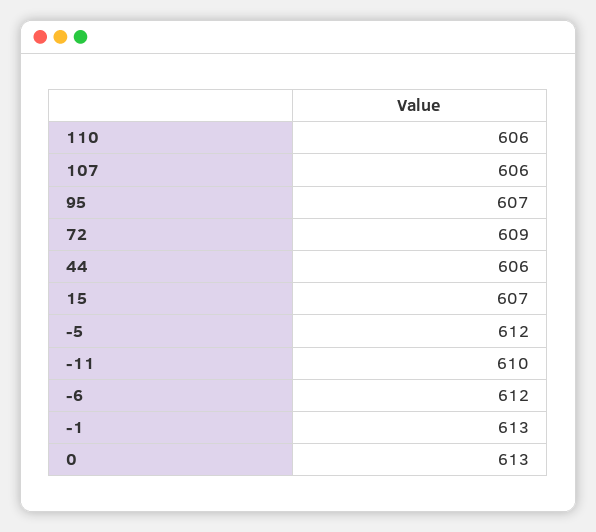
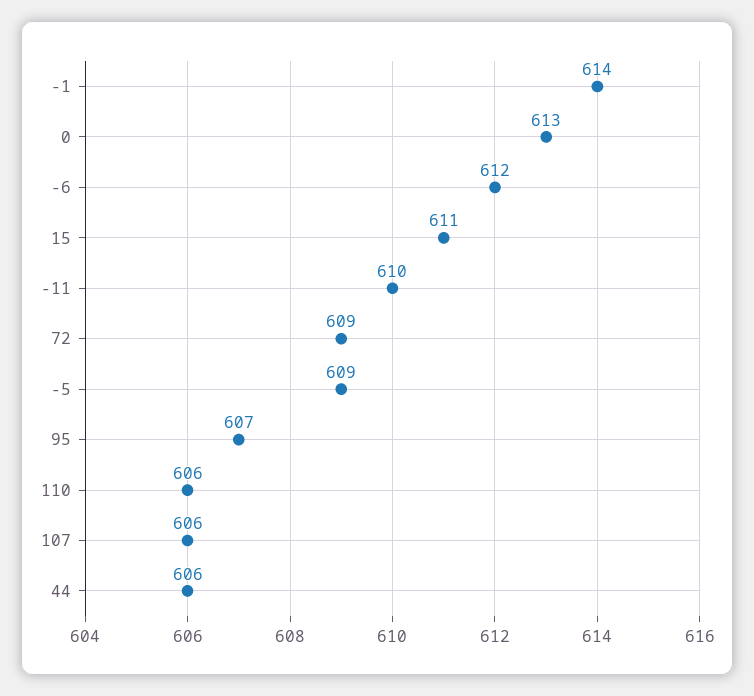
15: 607 -> 611
-5: 612 -> 609
-1: 613 -> 614

